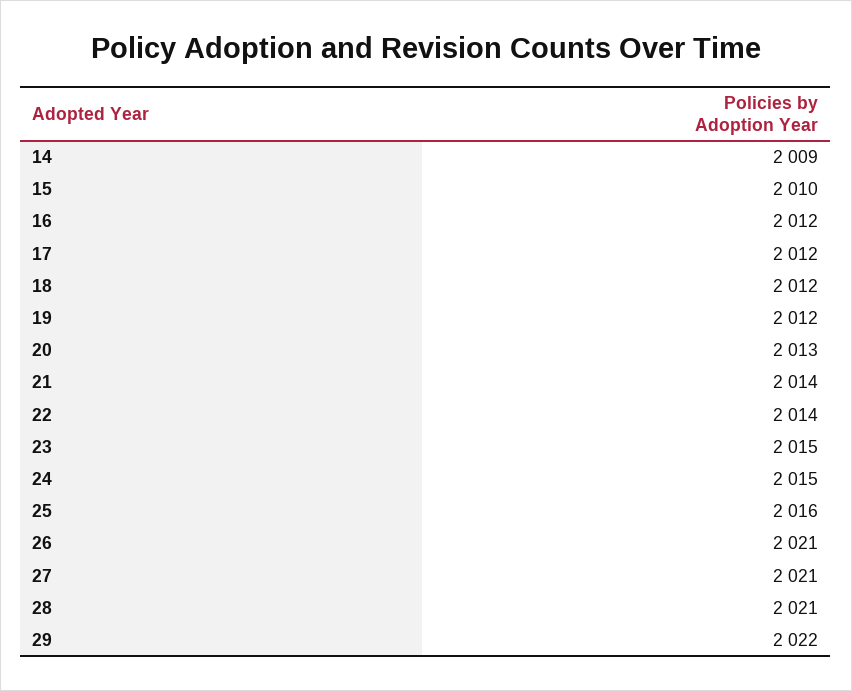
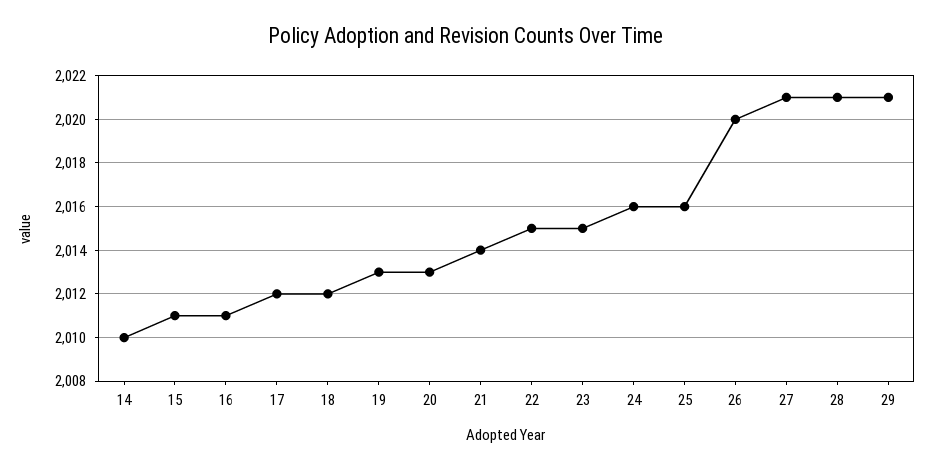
14: 2009 -> 2010
15: 2010 -> 2011
16: 2012 -> 2011
19: 2012 -> 2013
22: 2014 -> 2015
24: 2015 -> 2016
26: 2021 -> 2020
29: 2022 -> 2021

